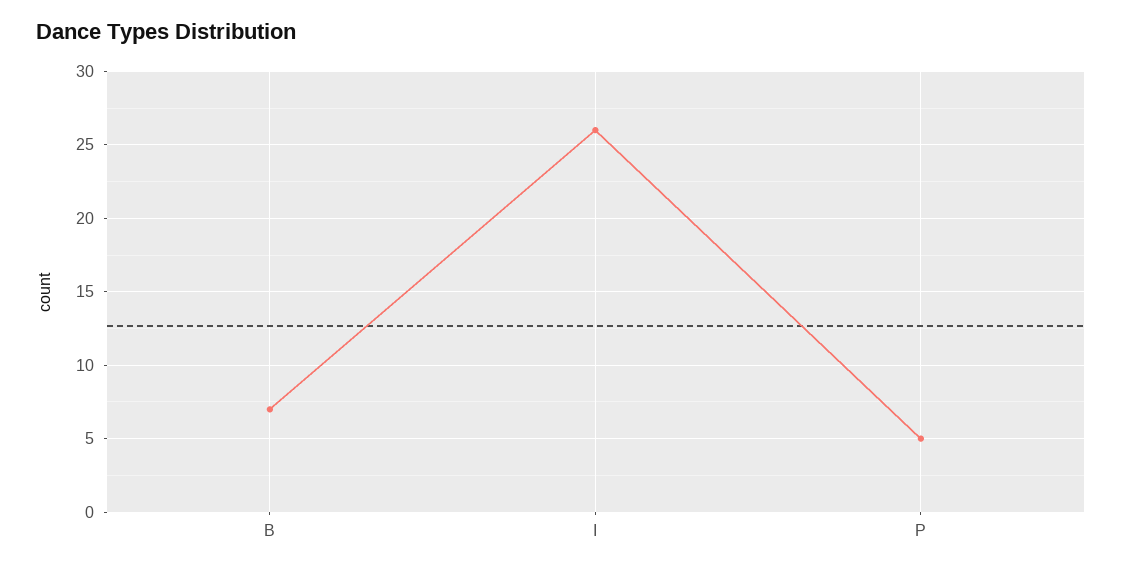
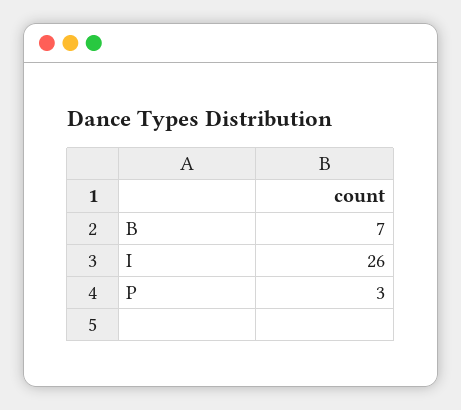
P: 5 -> 3

